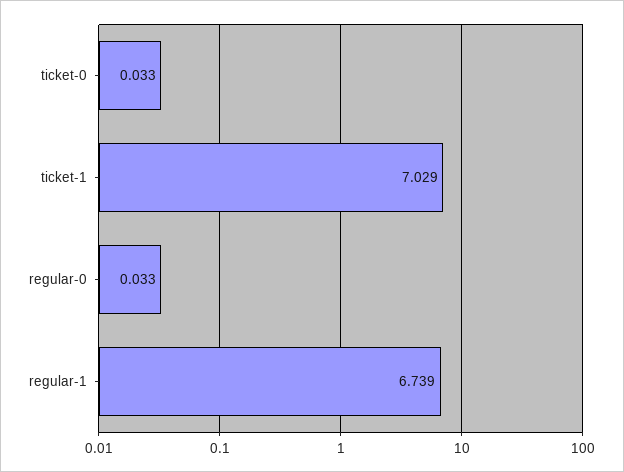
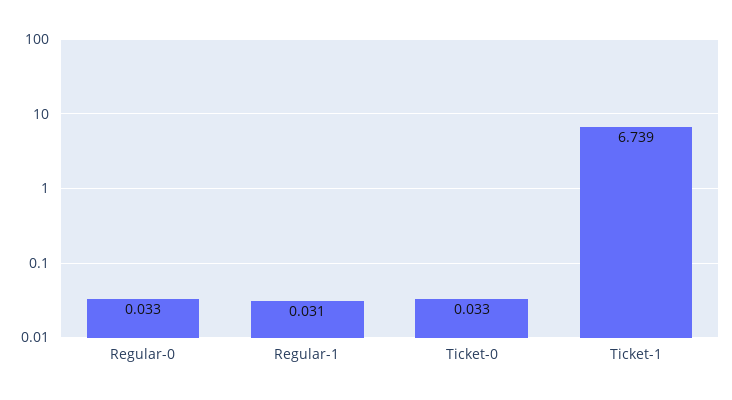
ticket-1: 7.029 -> 6.739
regular-1: 6.739 -> 0.031

